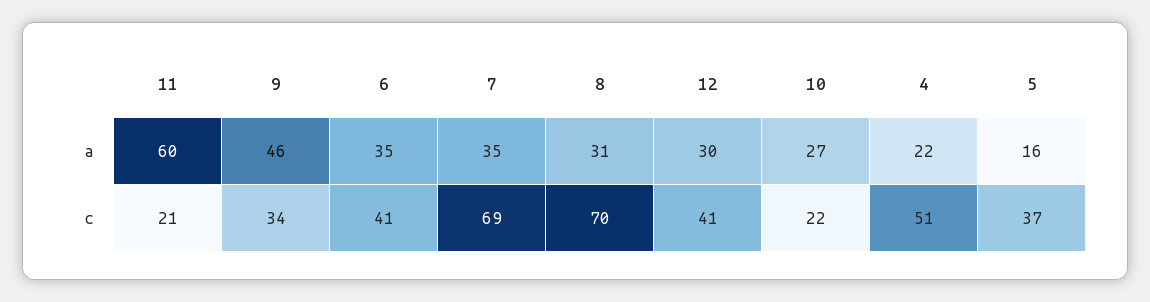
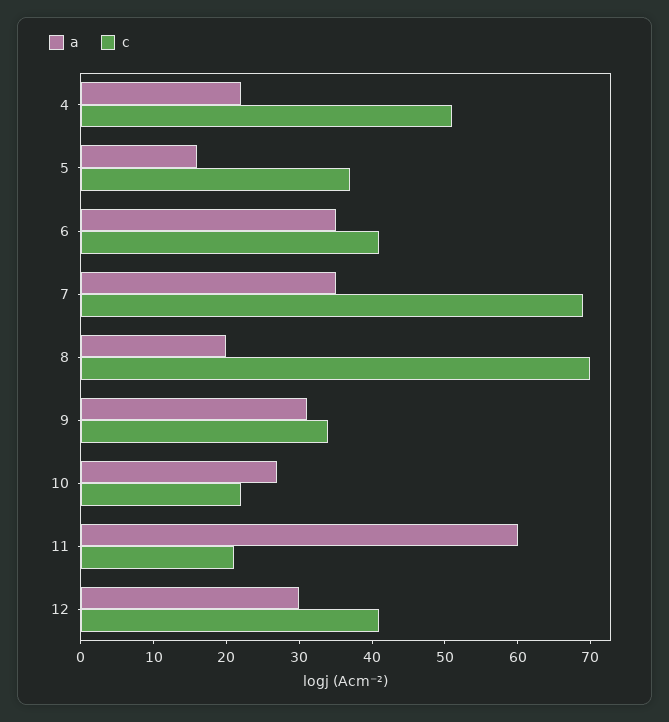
a, 9: 46 -> 30
a, 8: 31 -> 20

